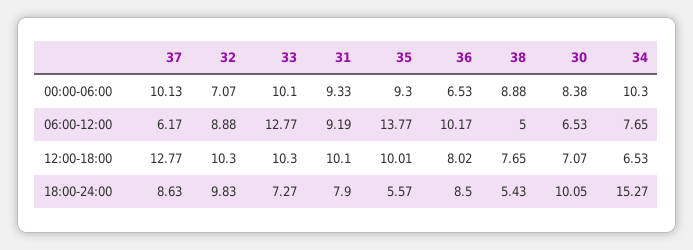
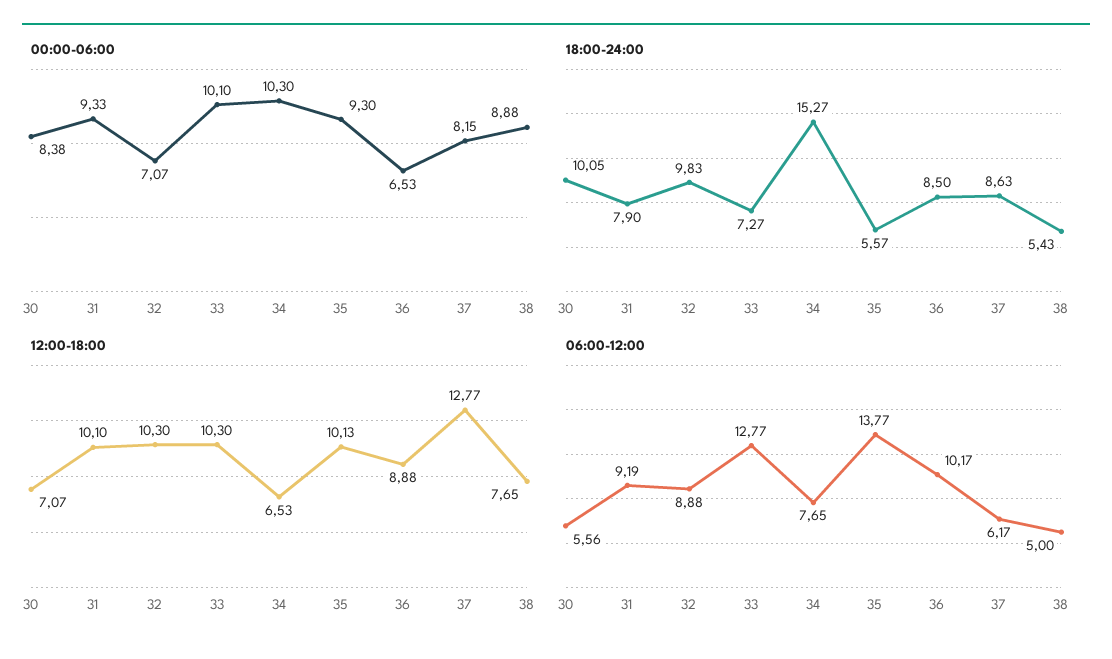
00:00-06:00, 37: 10.13 -> 8.15
06:00-12:00, 30: 6.53 -> 5.56
12:00-18:00, 35: 10.01 -> 10.13
12:00-18:00, 36: 8.02 -> 8.88

